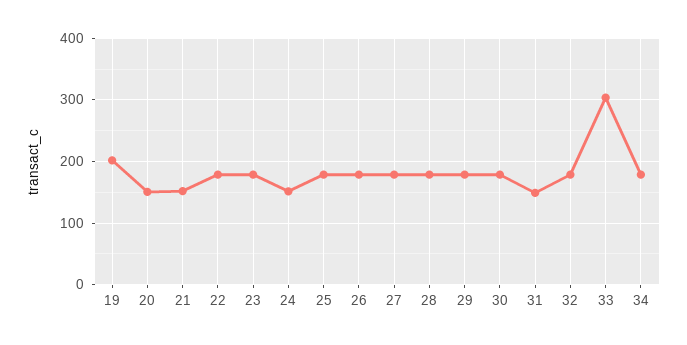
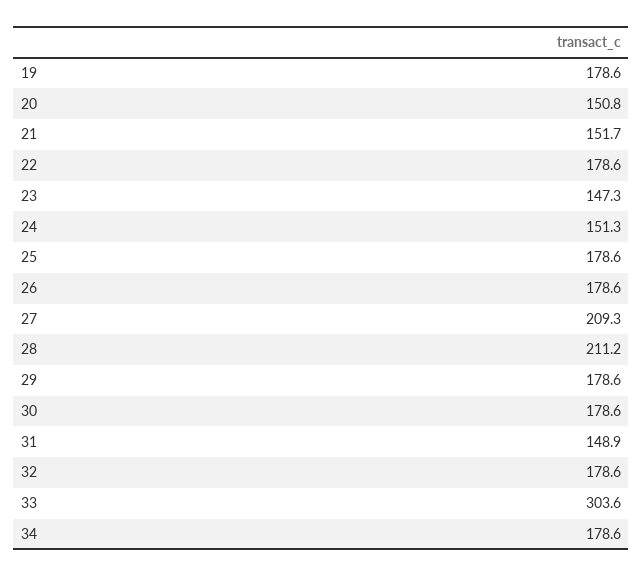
19: 200 -> 178.6
23: 180 -> 147.3
27: 180 -> 209.3
28: 180 -> 211.2

